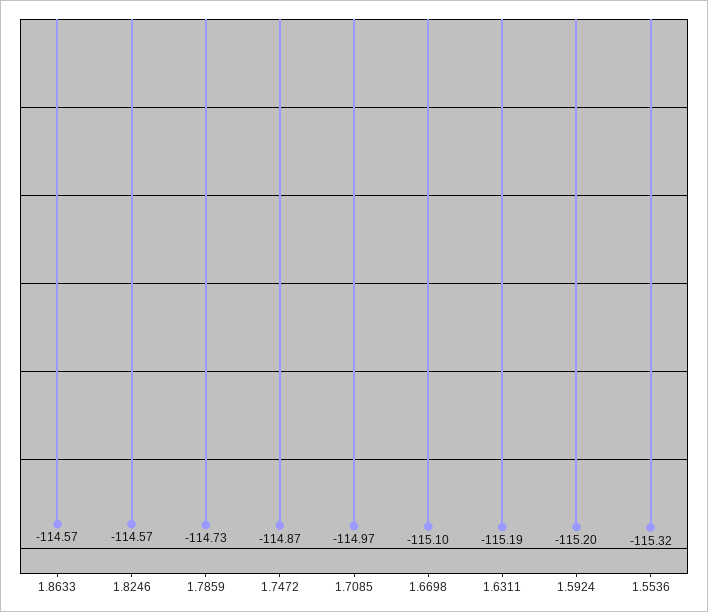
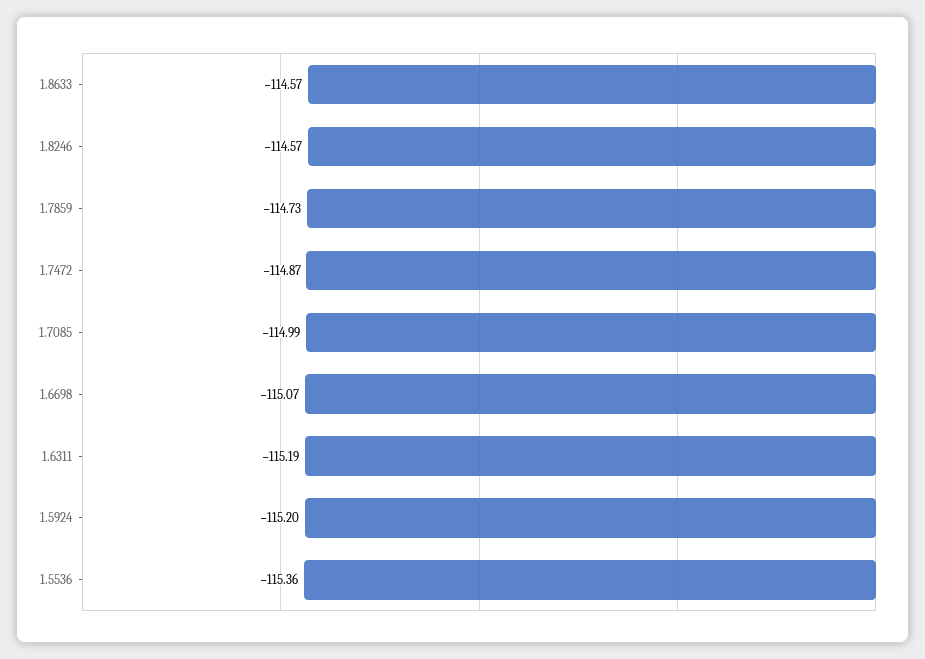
1.7085: -114.97 -> -114.99
1.6698: -115.1 -> -115.07
1.5536: -115.32 -> -115.36

